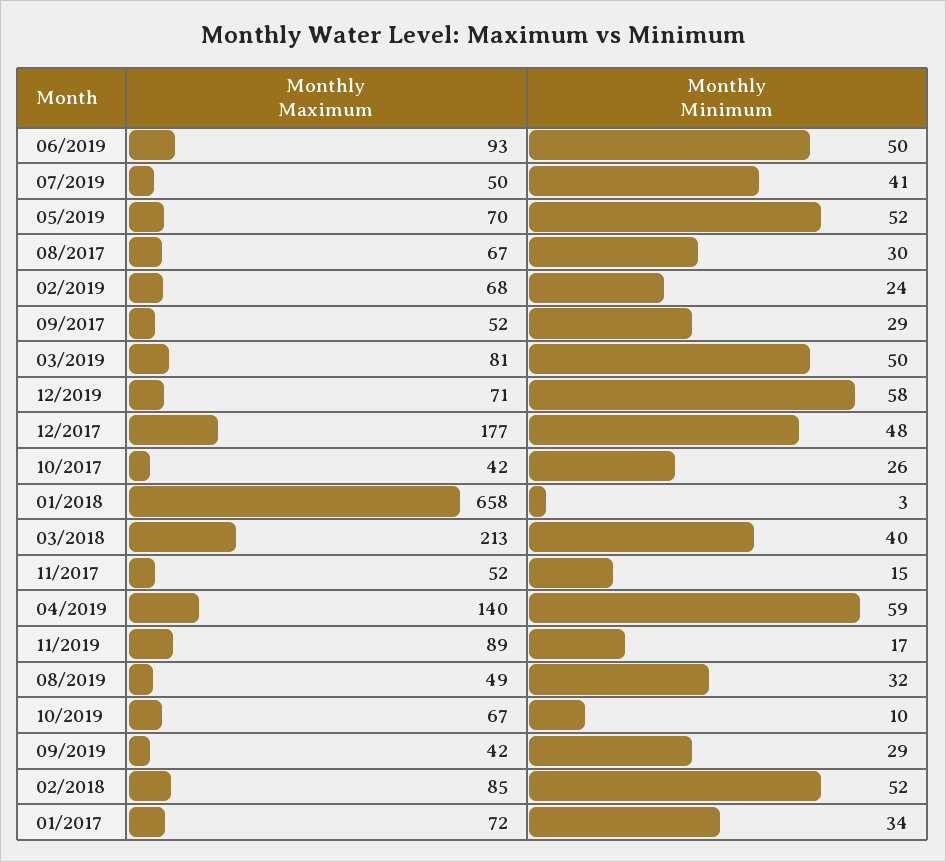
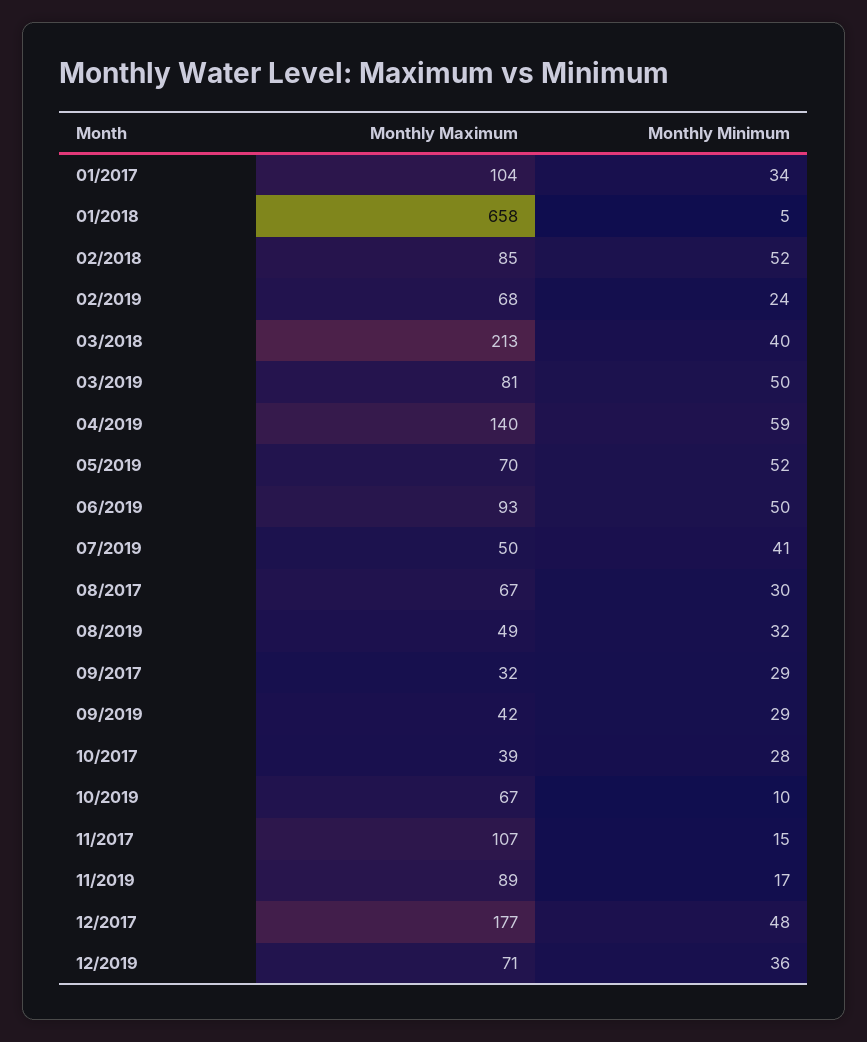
Monthly Maximum, 09/2017: 52 -> 32
Monthly Minimum, 12/2019: 58 -> 36
Monthly Maximum, 10/2017: 42 -> 39
Monthly Minimum, 10/2017: 26 -> 28
Monthly Minimum, 01/2018: 3 -> 5
Monthly Maximum, 11/2017: 52 -> 107
Monthly Maximum, 01/2017: 72 -> 104

